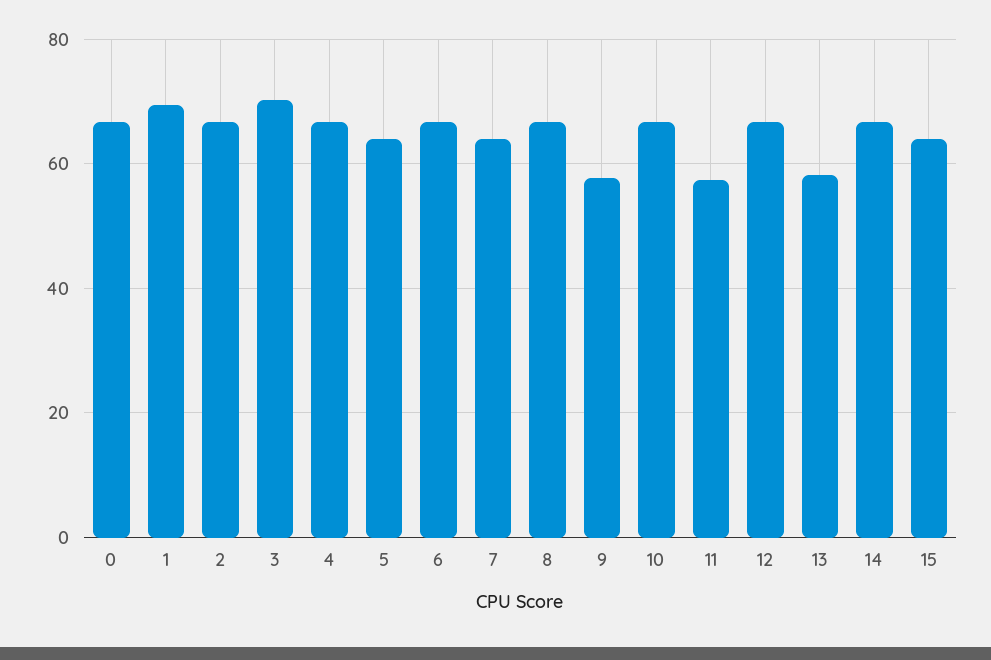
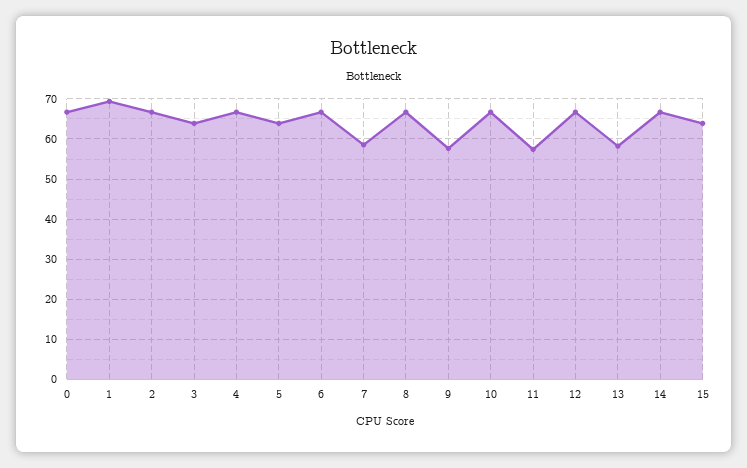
3: 70 -> 64
7: 64 -> 58

